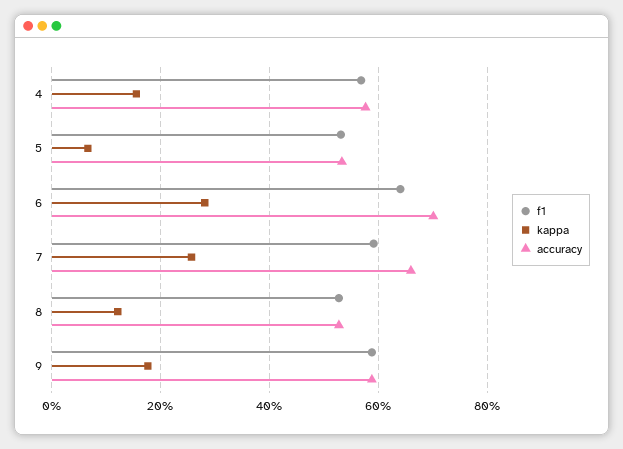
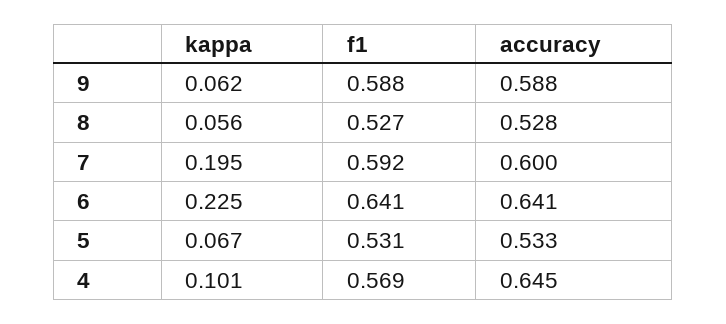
kappa, 4: 0.16 -> 0.101
accuracy, 4: 0.58 -> 0.645
kappa, 6: 0.28 -> 0.225
accuracy, 6: 0.7 -> 0.641
kappa, 7: 0.26 -> 0.195
accuracy, 7: 0.66 -> 0.6
kappa, 8: 0.12 -> 0.056
kappa, 9: 0.18 -> 0.062

